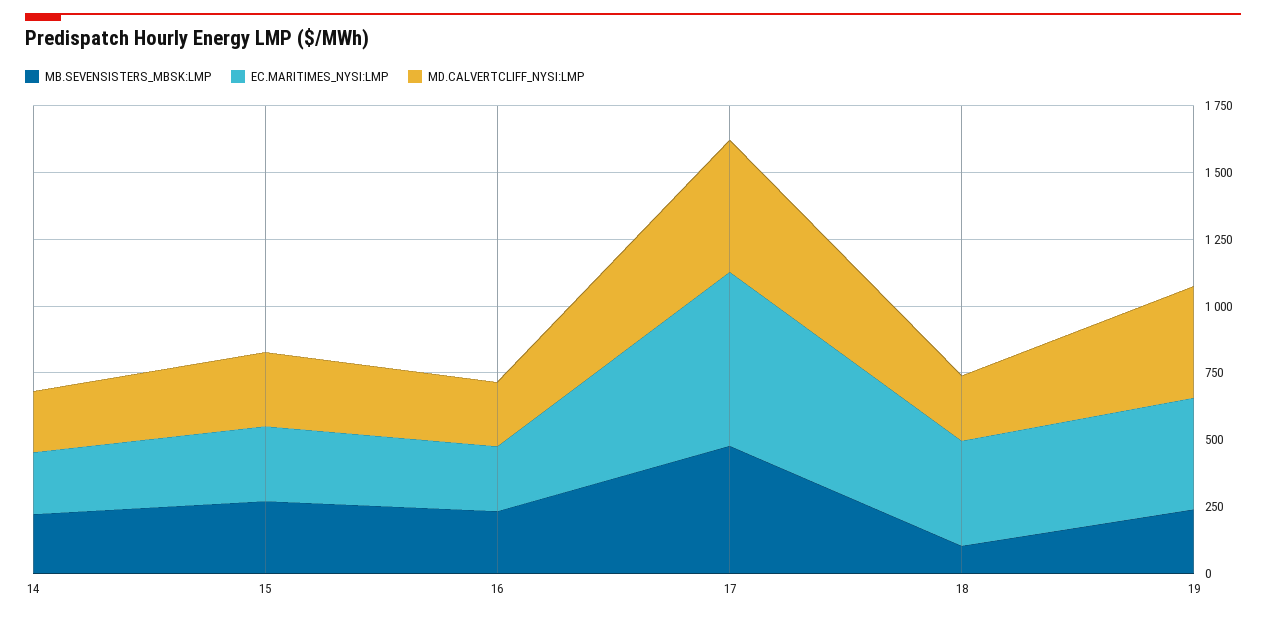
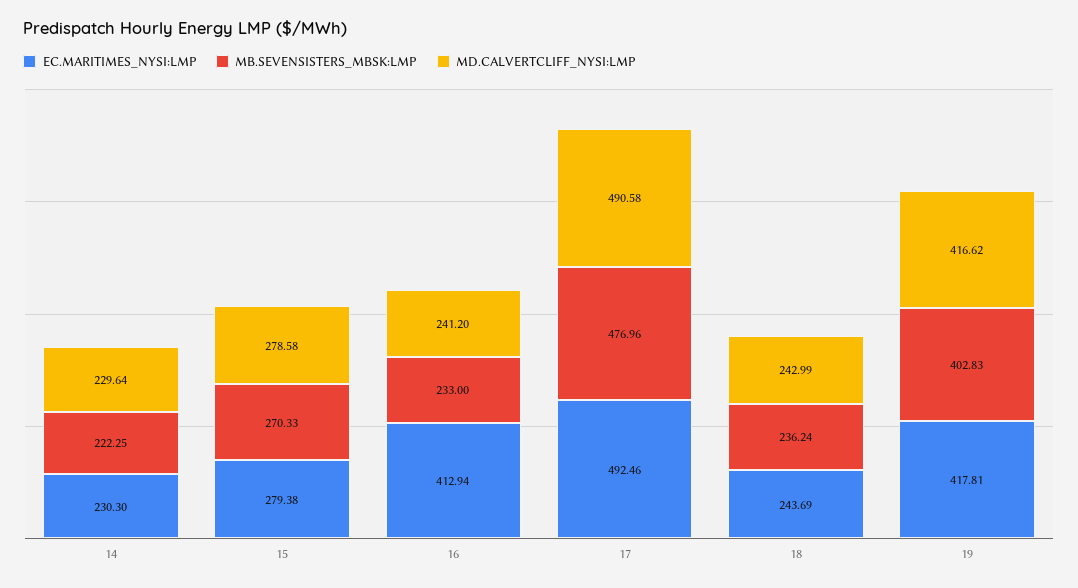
EC.MARITIMES_NYSI:LMP, 16: 250 -> 412.94
EC.MARITIMES_NYSI:LMP, 17: 650 -> 492.46
MB.SEVENSISTERS_MBSK:LMP, 18: 100 -> 236.24
EC.MARITIMES_NYSI:LMP, 18: 400 -> 243.69
MB.SEVENSISTERS_MBSK:LMP, 19: 250 -> 402.83

